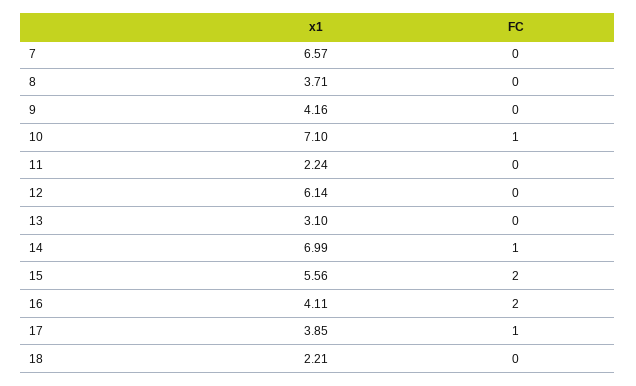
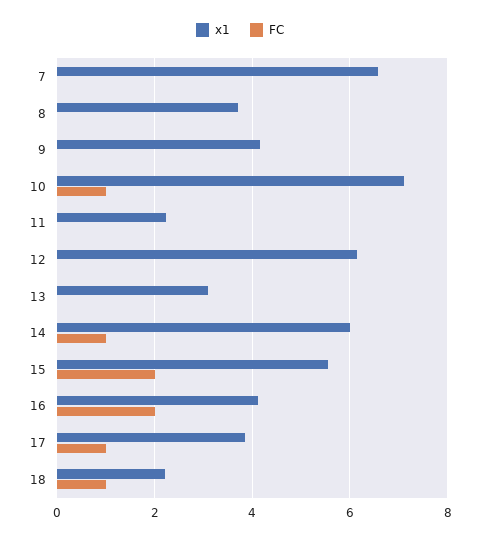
x1, 14: 6.99 -> 6
FC, 18: 0 -> 1

